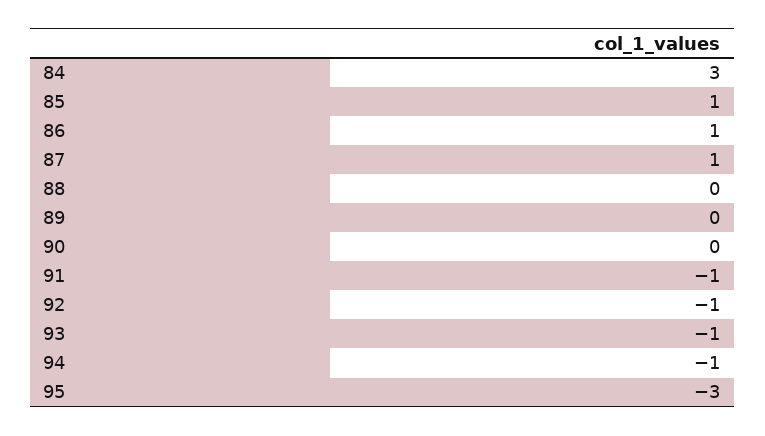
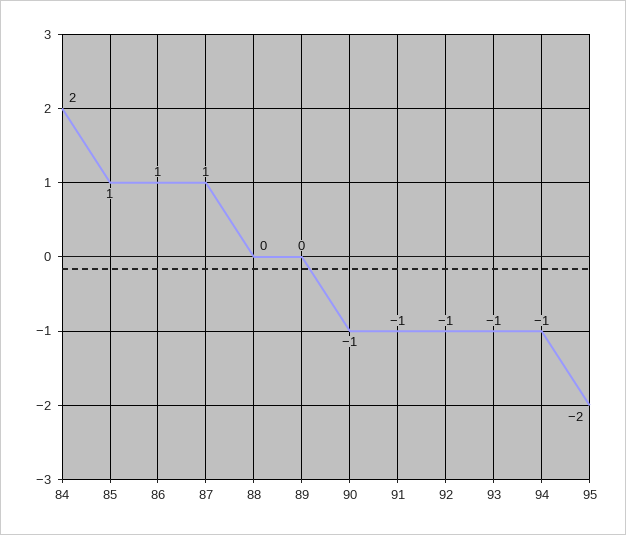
84: 3 -> 2
90: 0 -> -1
95: -3 -> -2

